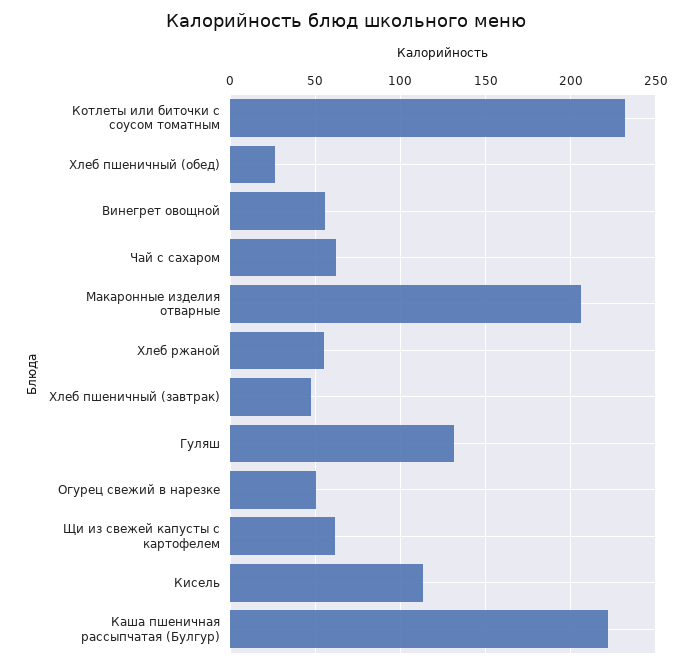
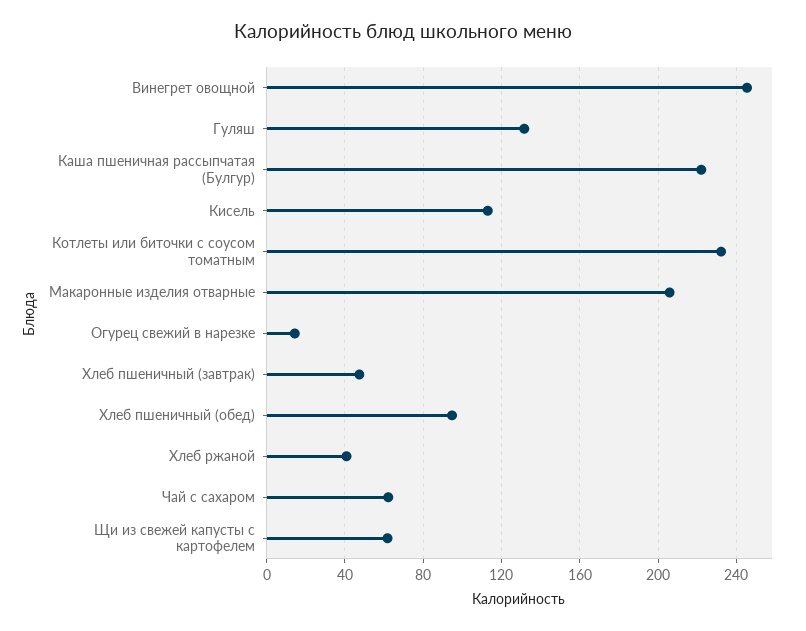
Хлеб пшеничный (обед): 25 -> 95
Винегрет овощной: 55 -> 245
Хлеб ржаной: 55 -> 40
Огурец свежий в нарезке: 50 -> 15

